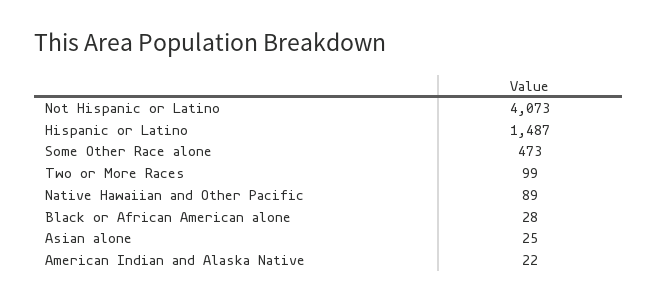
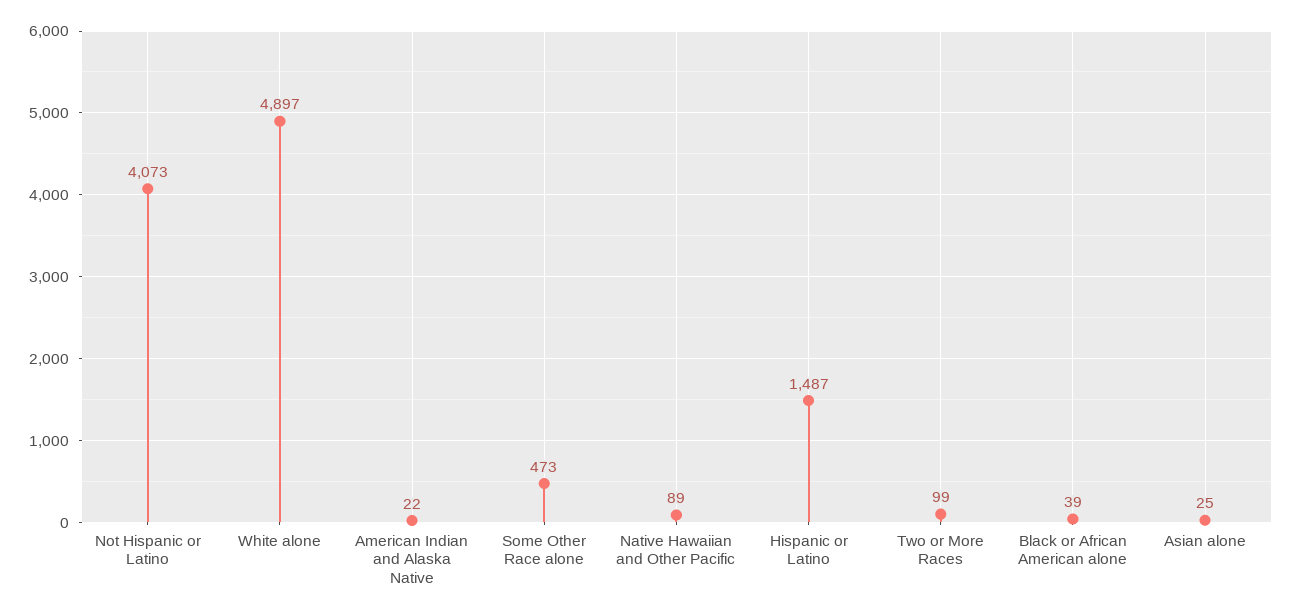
Black or African American alone: 28 -> 39
White alone: none -> 4897

